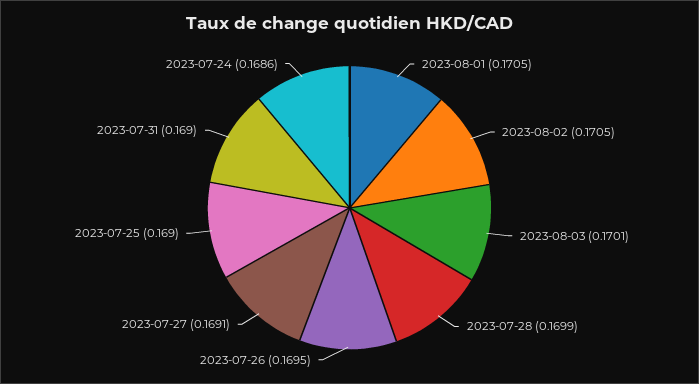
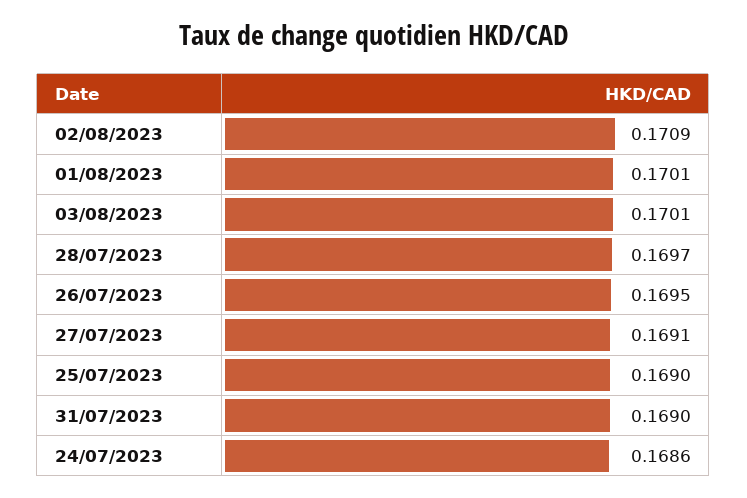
2023-08-01: 0.1705 -> 0.1701
2023-08-02: 0.1705 -> 0.1709
2023-07-28: 0.1699 -> 0.1697

